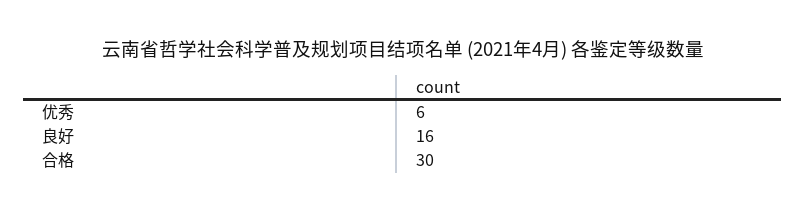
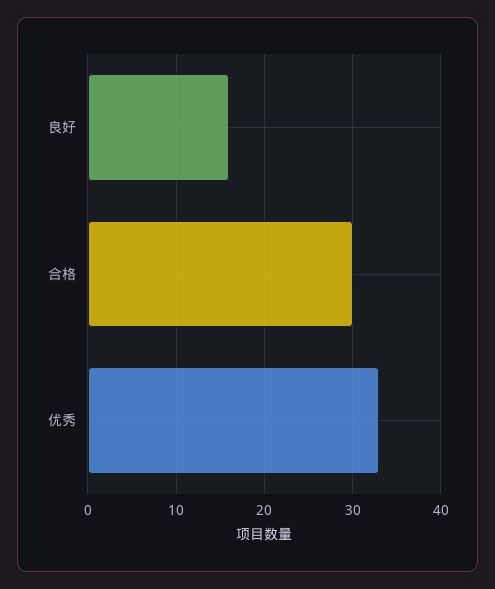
优秀: 6 -> 33

